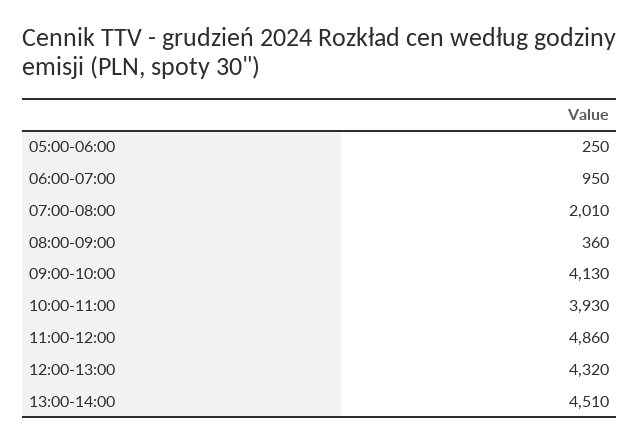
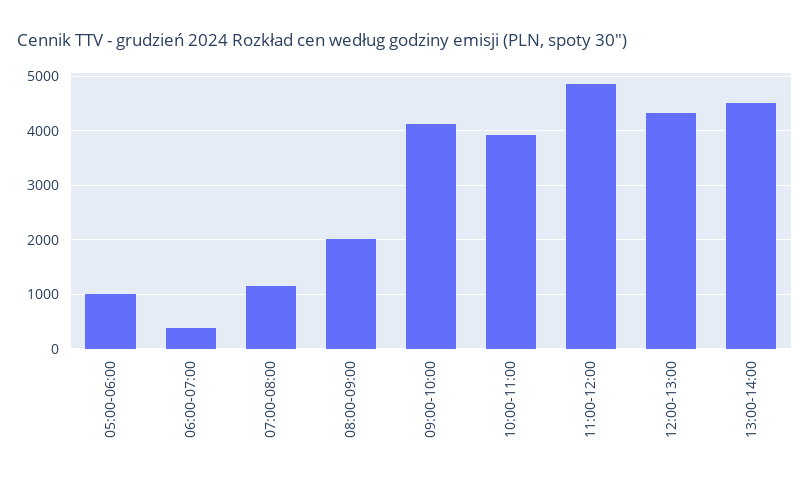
05:00-06:00: 250 -> 1000
06:00-07:00: 950 -> 400
07:00-08:00: 2010 -> 1200
08:00-09:00: 360 -> 2000

